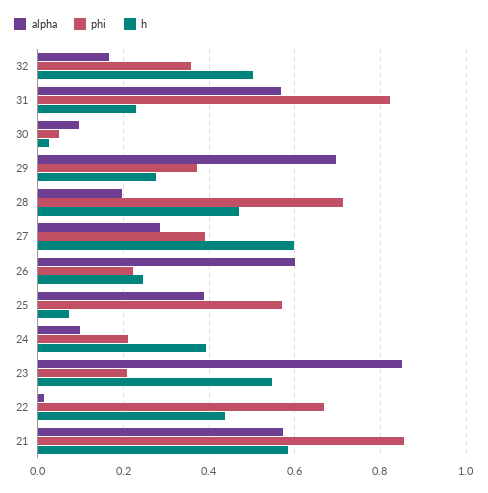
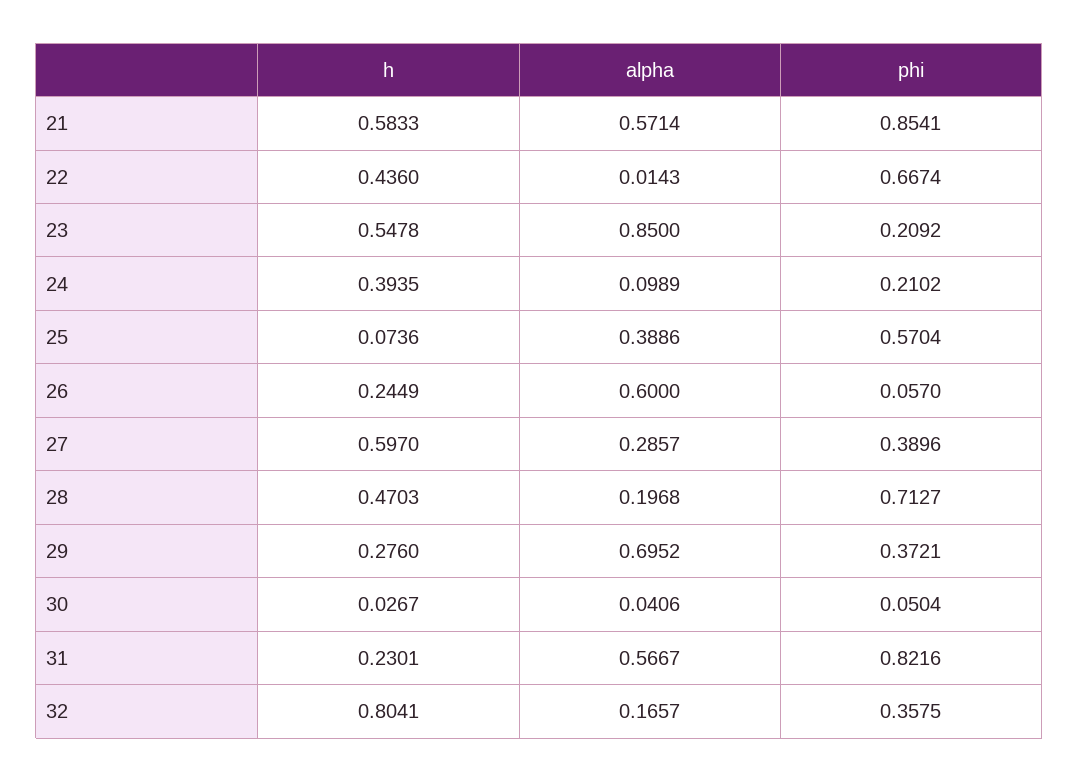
h, 32: 0.5 -> 0.8041
alpha, 30: 0.1 -> 0.0406
phi, 26: 0.22 -> 0.057

